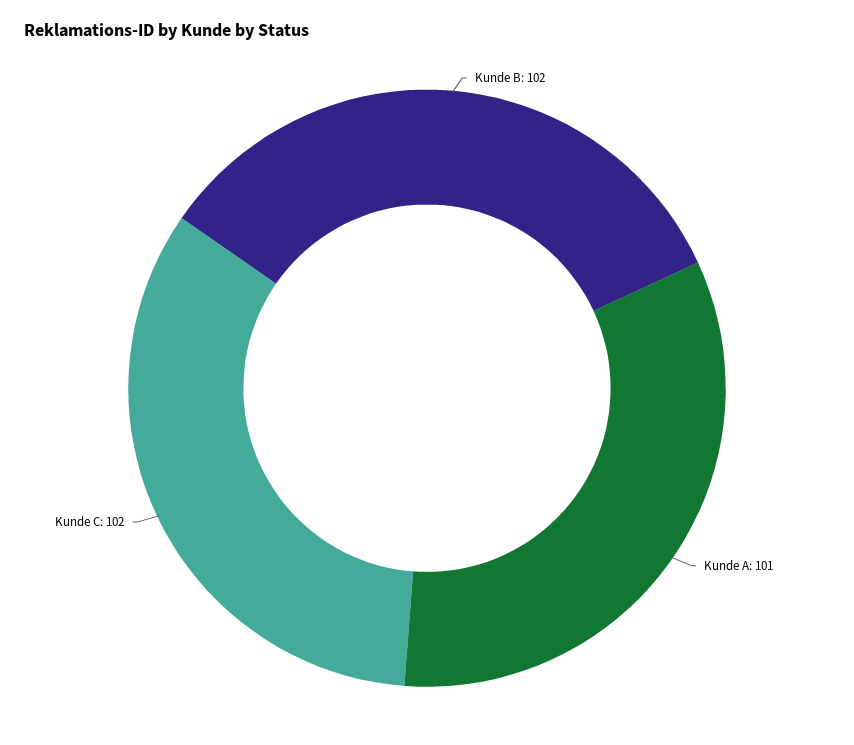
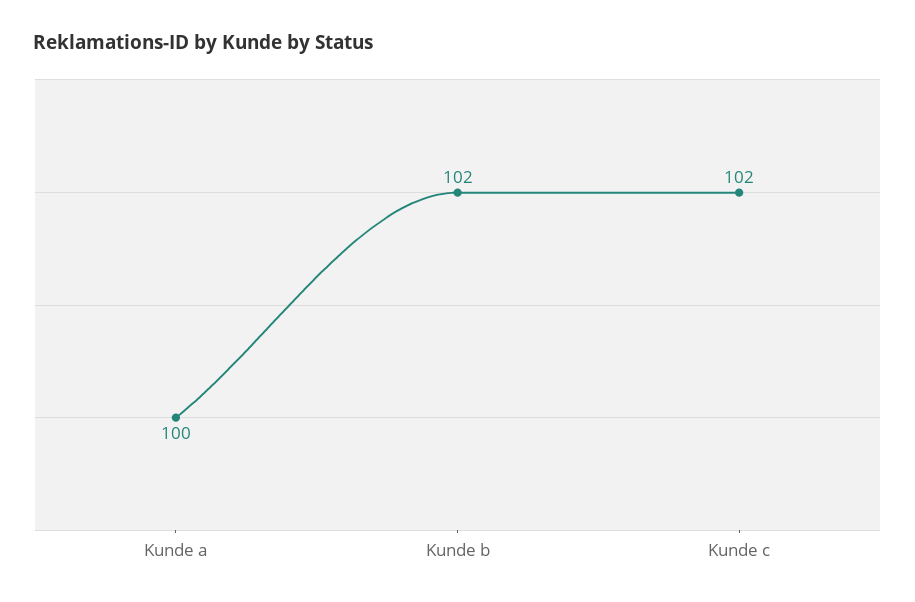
Kunde A: 101 -> 100

